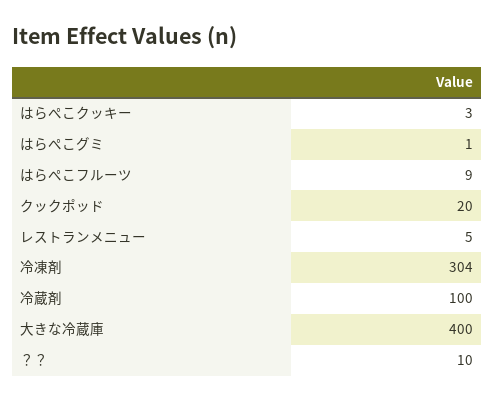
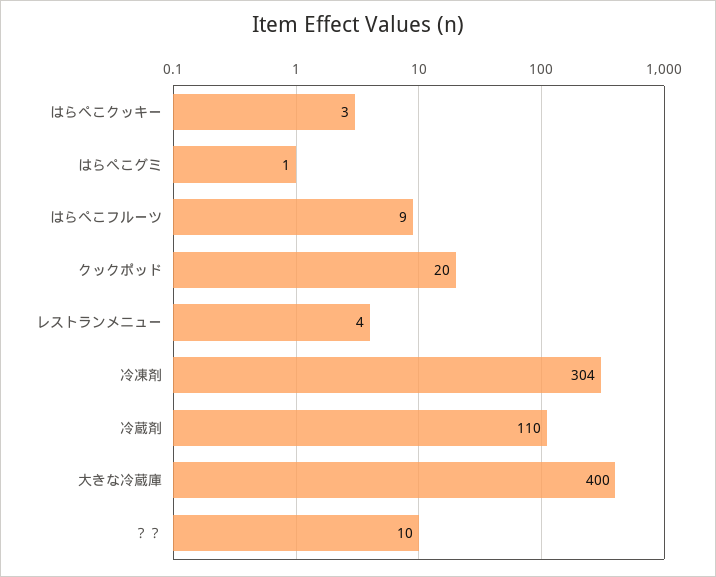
レストランメニュー: 5 -> 4
冷蔵剤: 100 -> 110

